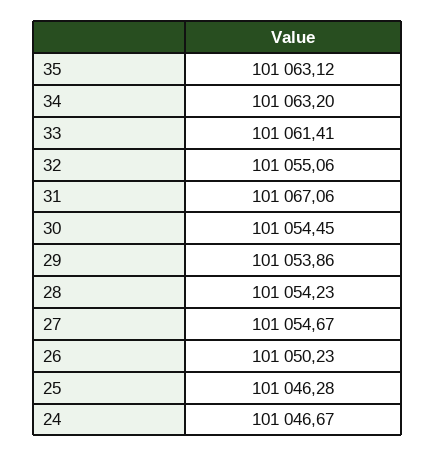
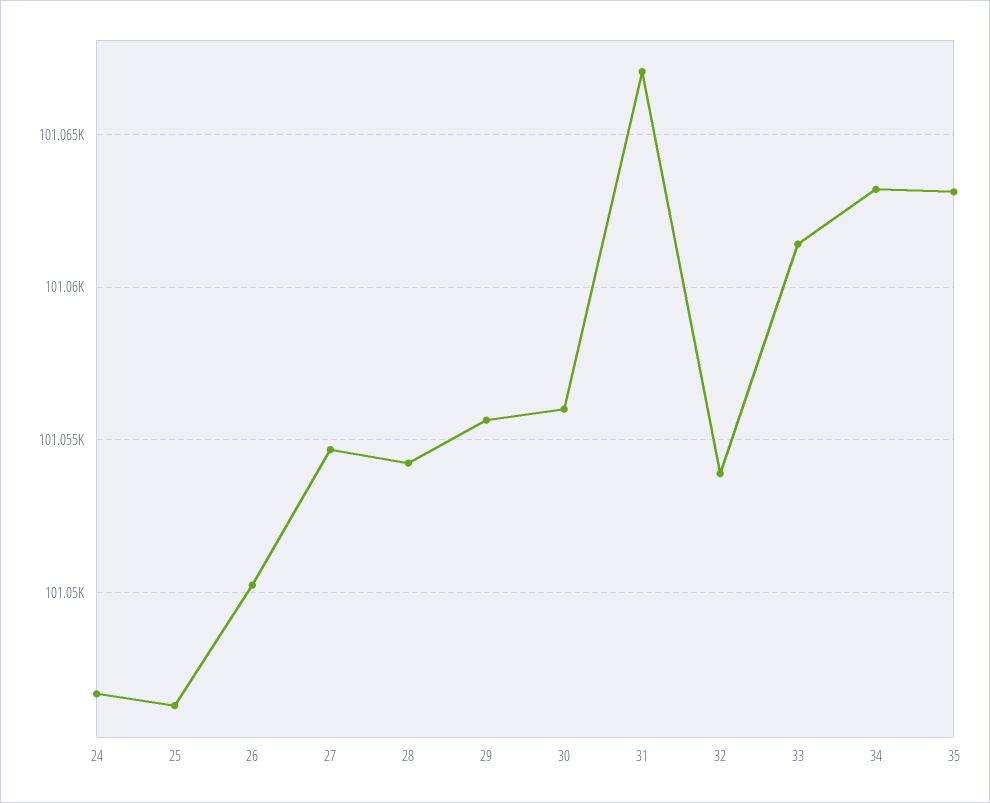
32: 101055.06 -> 101054
30: 101054.45 -> 101056
29: 101053.86 -> 101055.5

